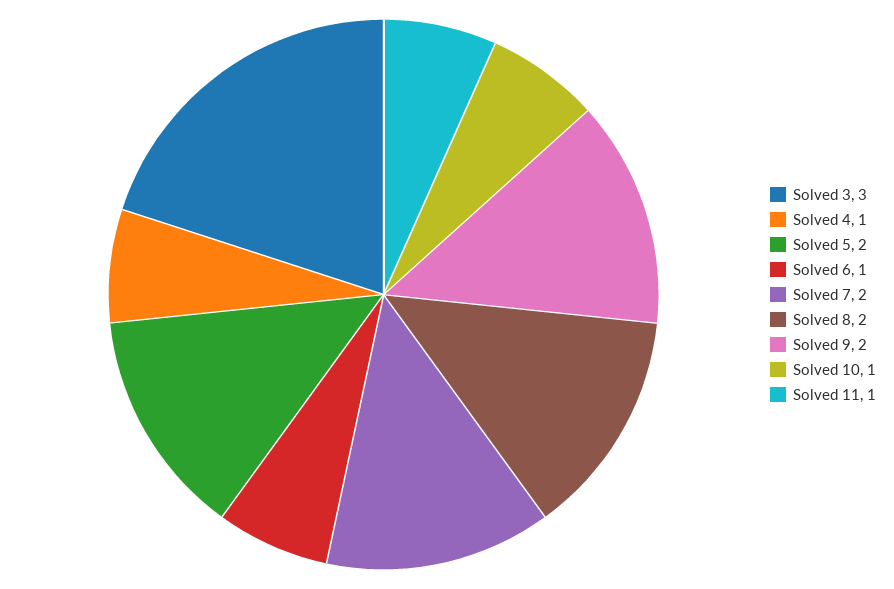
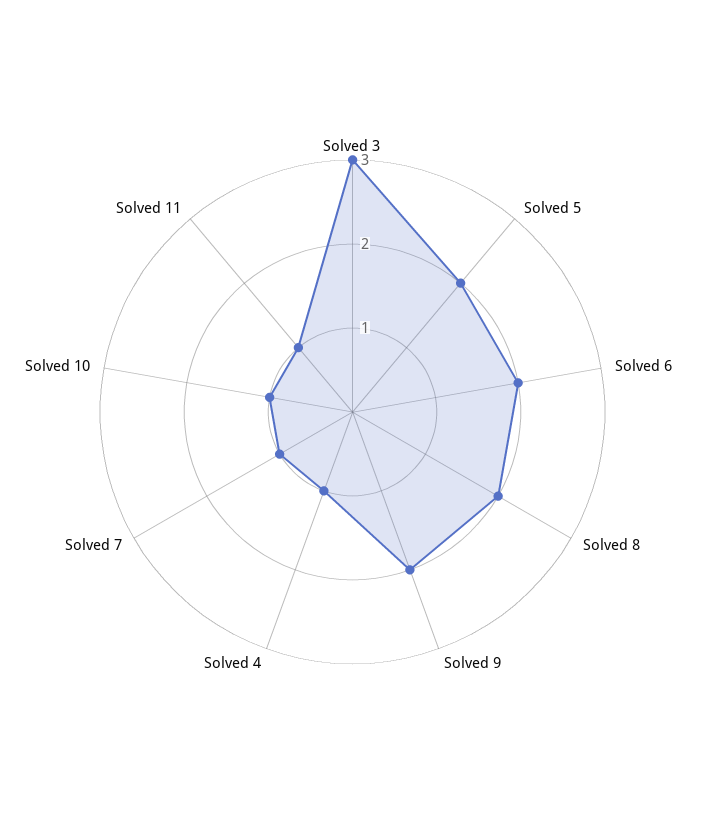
Solved 6: 1 -> 2
Solved 7: 2 -> 1

